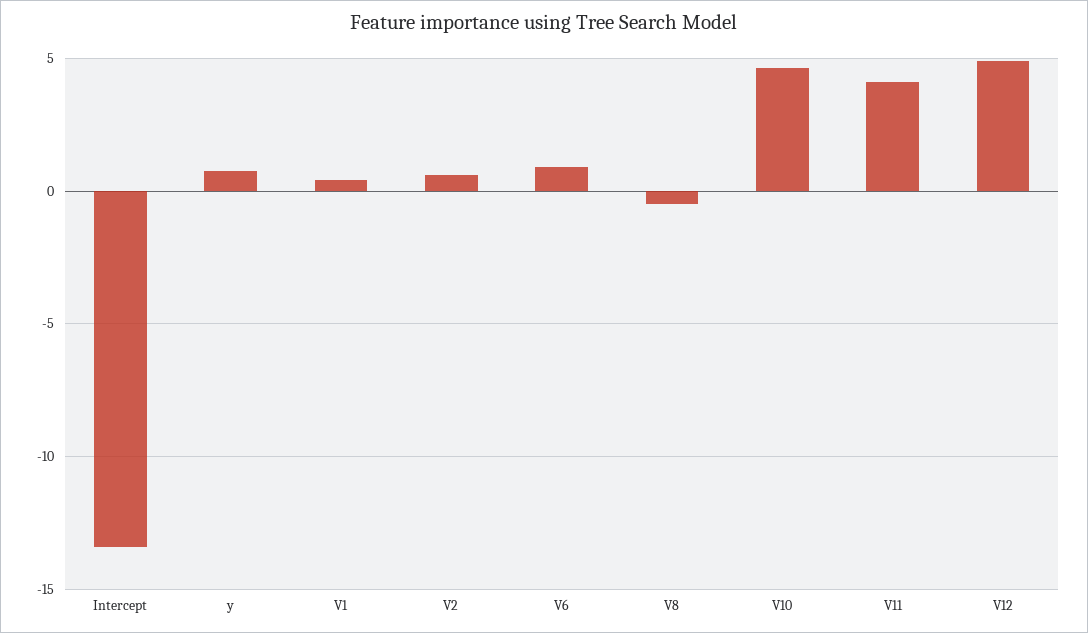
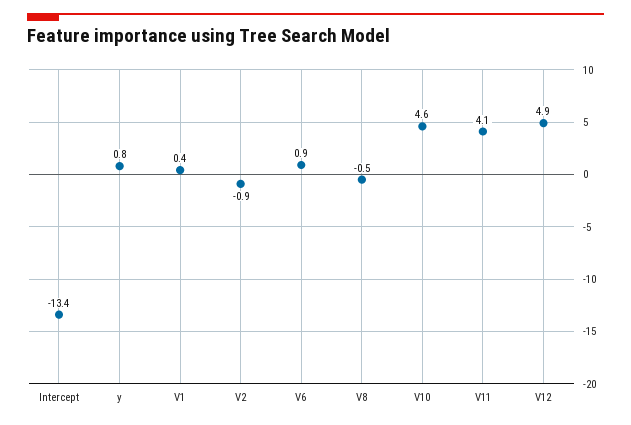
V2: 0.5 -> -0.9

